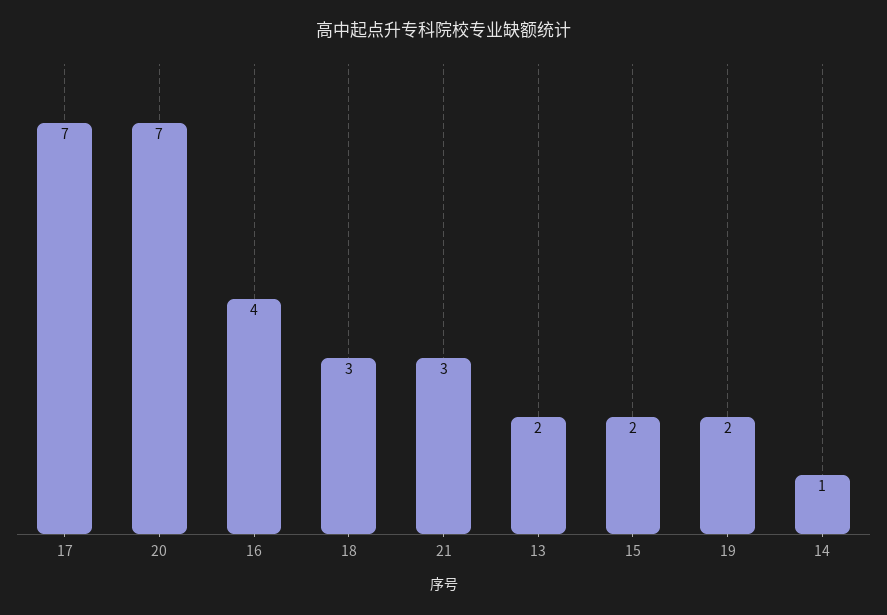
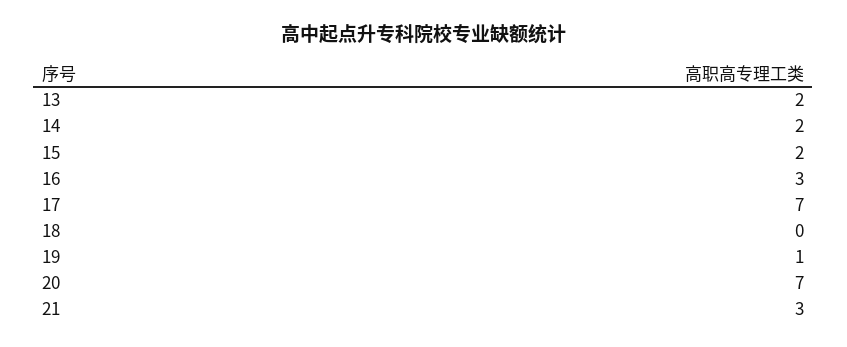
16: 4 -> 3
18: 3 -> 0
19: 2 -> 1
14: 1 -> 2

